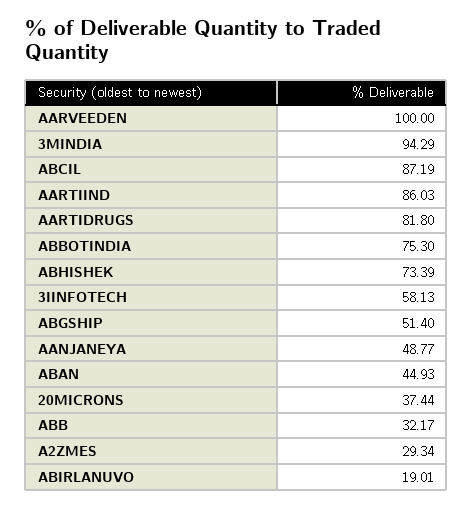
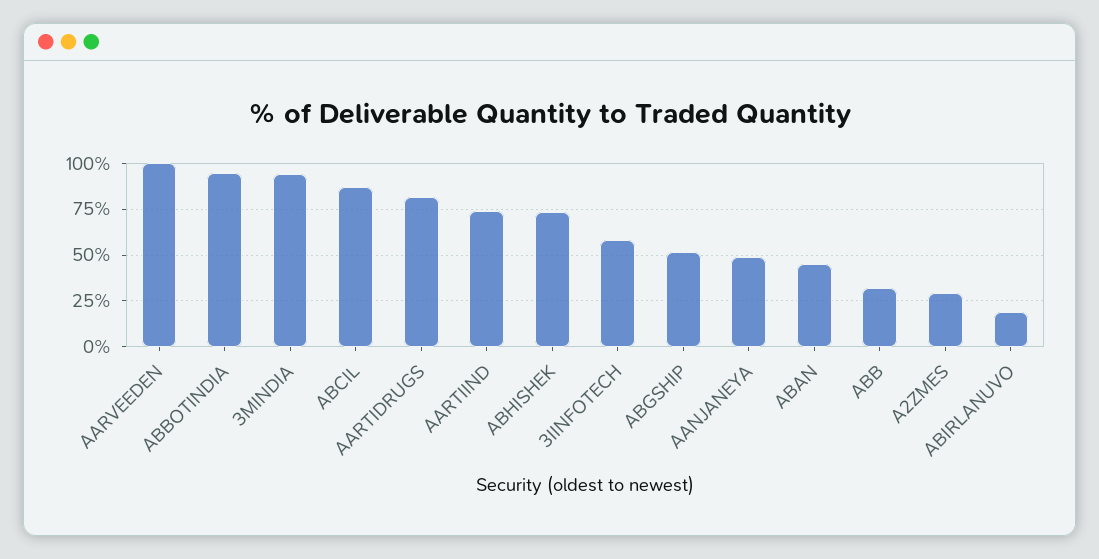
AARTIIND: 86.03 -> 75
ABBOTINDIA: 75.3 -> 95
20MICRONS: 37.44 -> none

